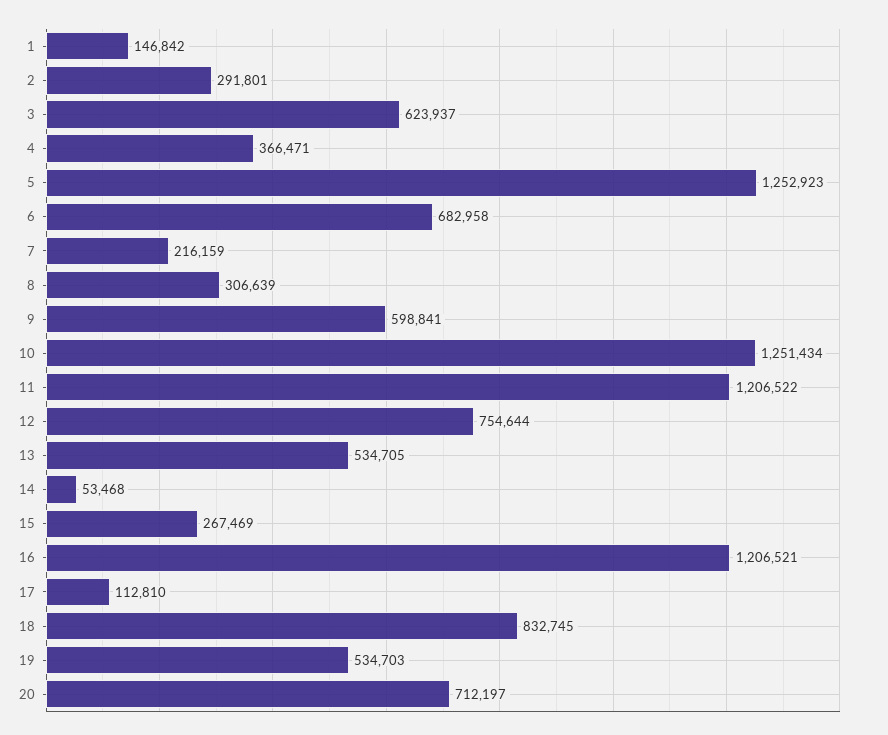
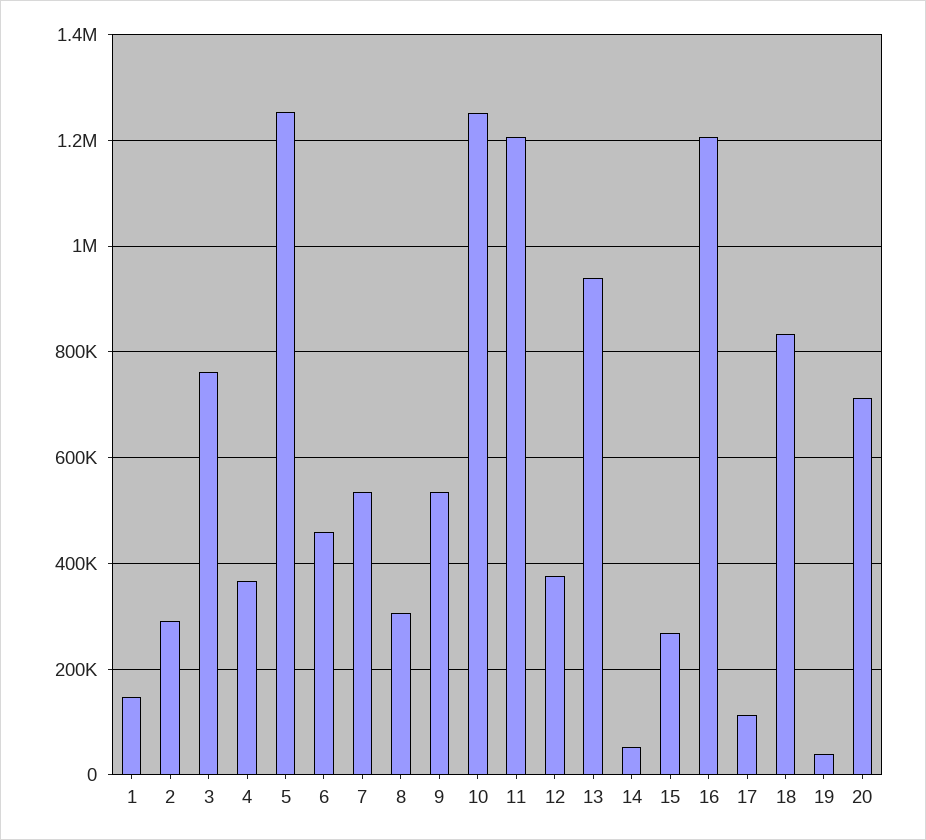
3: 623937 -> 760000
6: 682958 -> 460000
7: 216159 -> 540000
9: 598841 -> 540000
12: 754644 -> 380000
13: 534705 -> 940000
19: 534703 -> 40000

